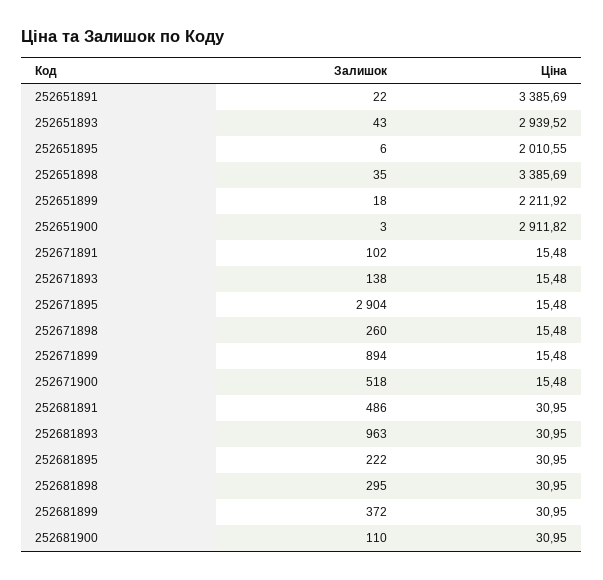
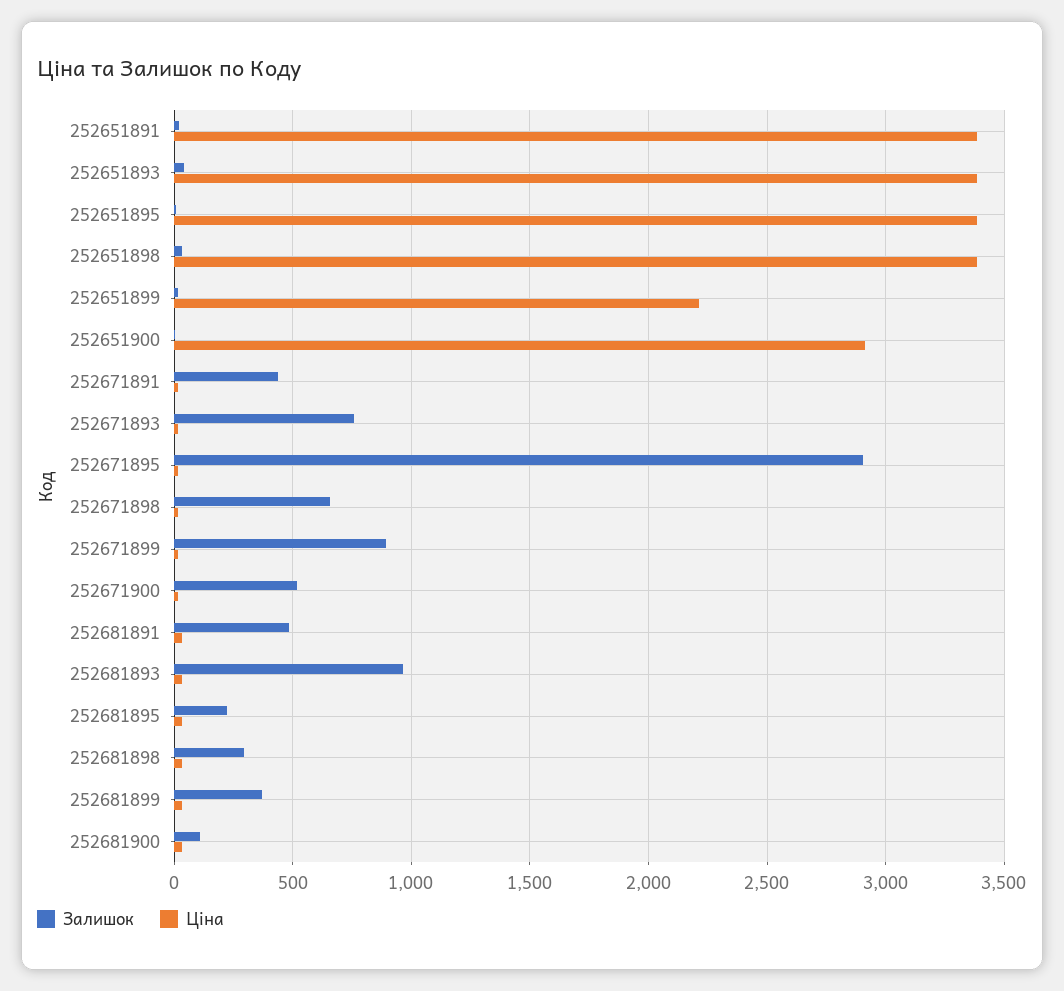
Ціна, 252651893: 2939.52 -> 3400
Ціна, 252651895: 2010.55 -> 3400
Залишок, 252671891: 102 -> 450
Залишок, 252671893: 138 -> 750
Залишок, 252671898: 260 -> 650

